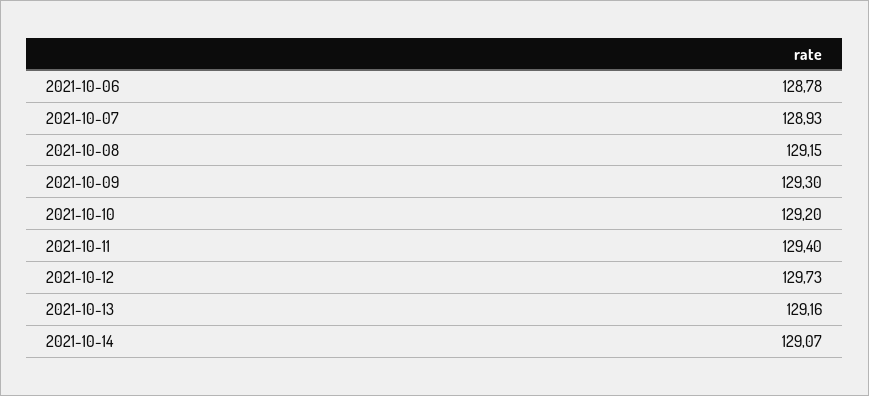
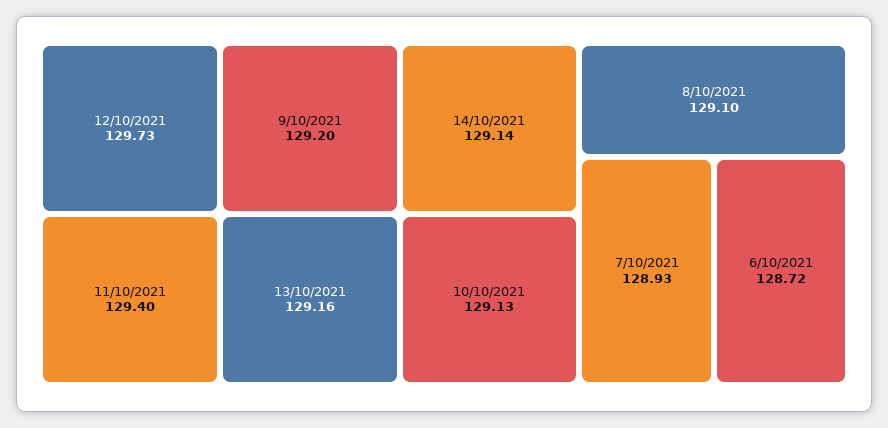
2021-10-06: 128.78 -> 128.72
2021-10-08: 129.15 -> 129.1
2021-10-09: 129.3 -> 129.2
2021-10-10: 129.2 -> 129.13
2021-10-14: 129.07 -> 129.14

